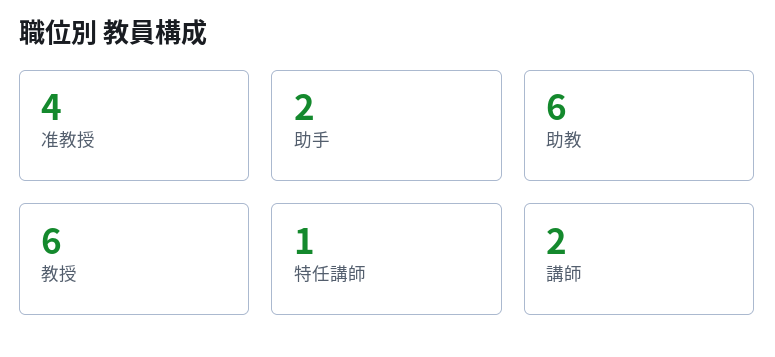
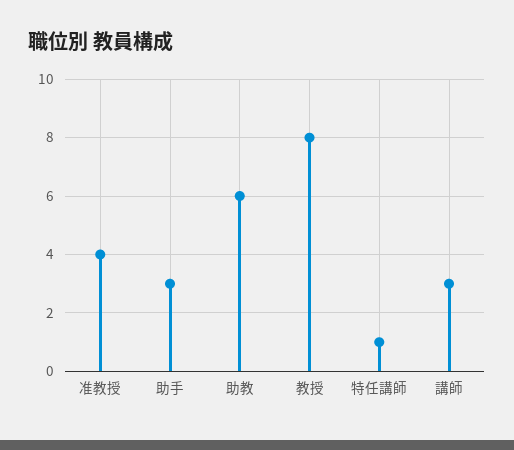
助手: 2 -> 3
教授: 6 -> 8
講師: 2 -> 3

